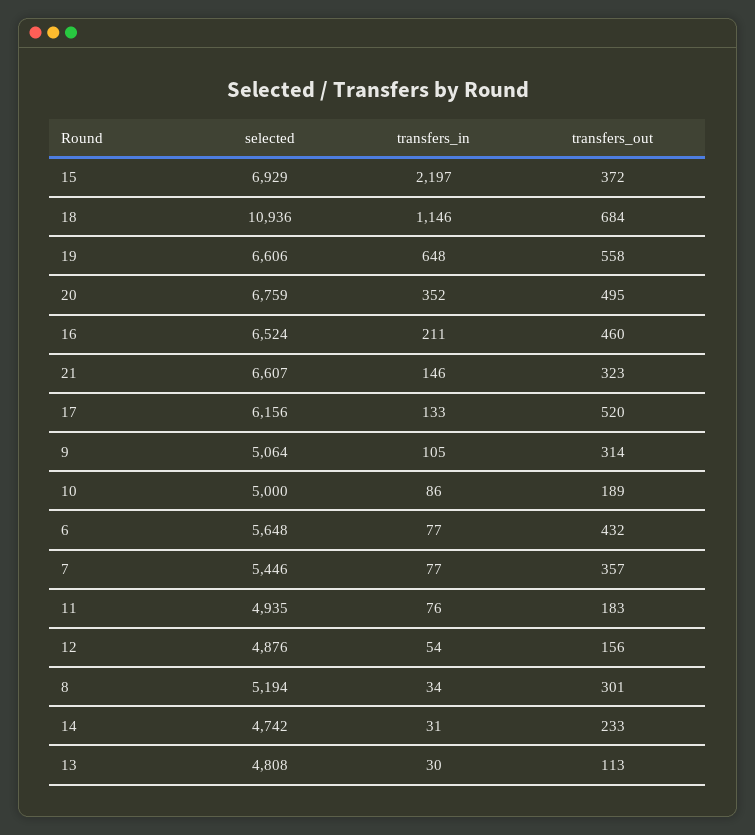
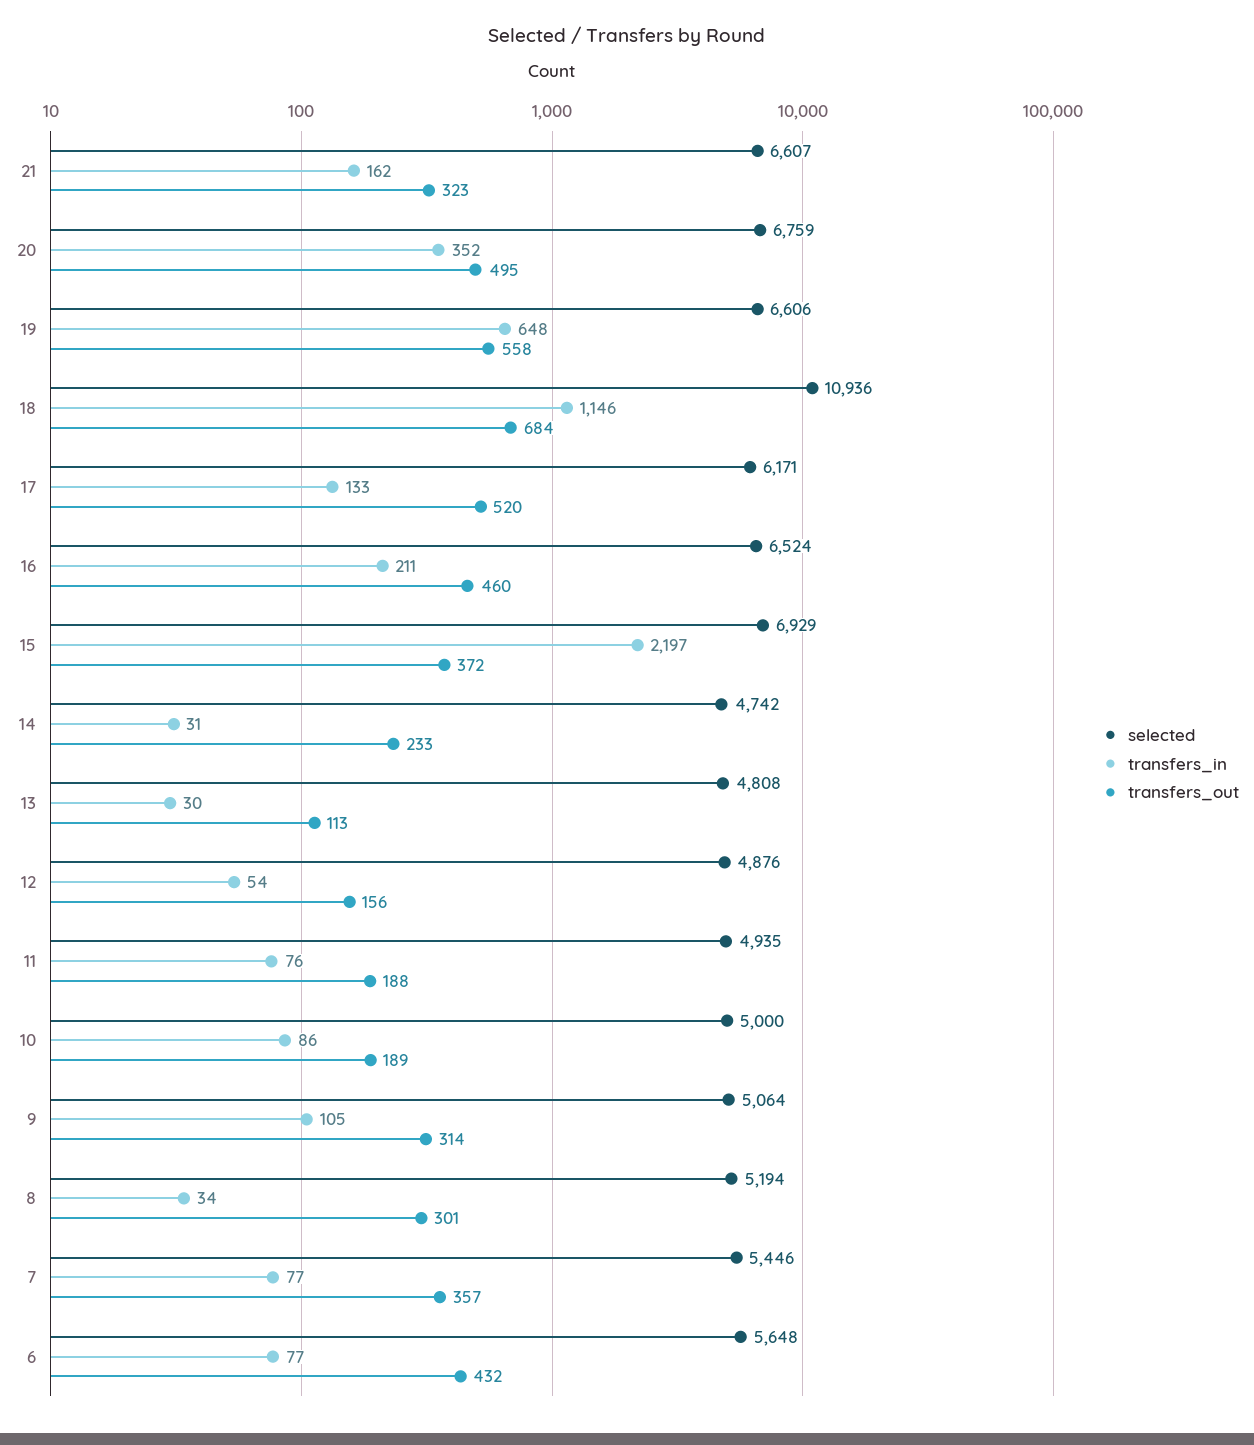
transfers_in, 21: 146 -> 162
selected, 17: 6156 -> 6171
transfers_out, 11: 183 -> 188

